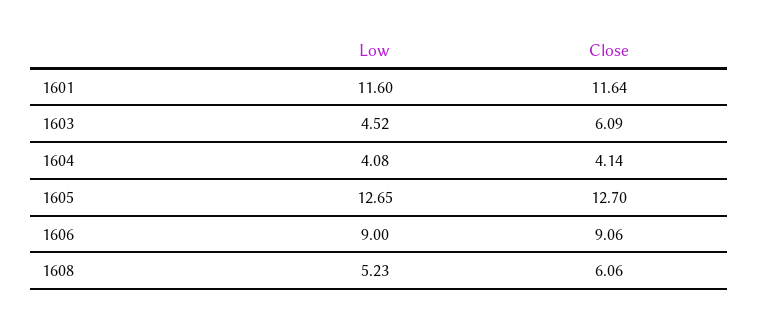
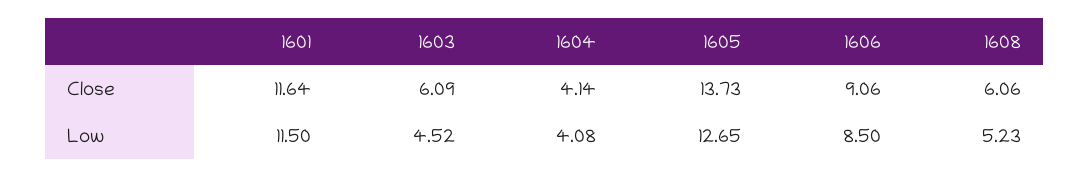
Low, 1601: 11.6 -> 11.5
Close, 1605: 12.7 -> 13.73
Low, 1606: 9 -> 8.5

